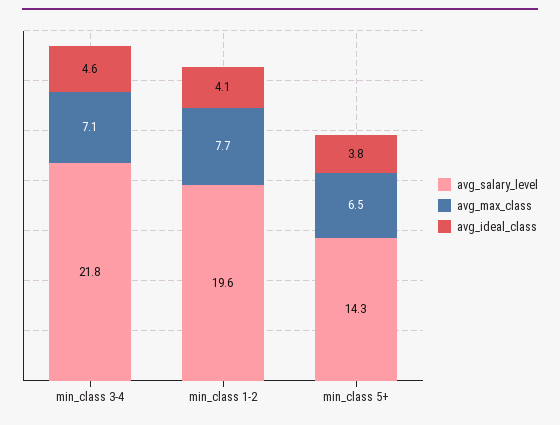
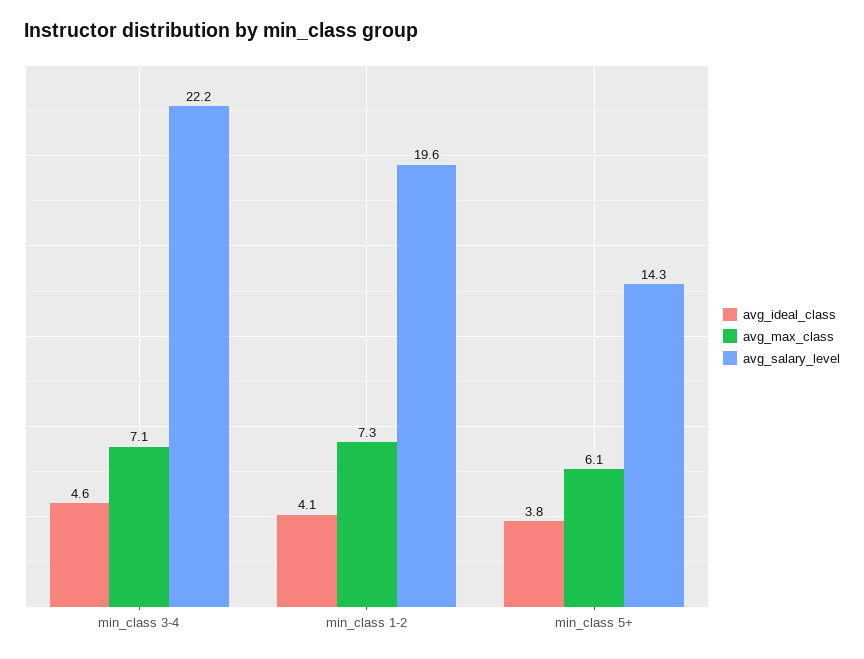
avg_salary_level, min_class 3-4: 21.8 -> 22.2
avg_max_class, min_class 1-2: 7.7 -> 7.3
avg_max_class, min_class 5+: 6.5 -> 6.1

